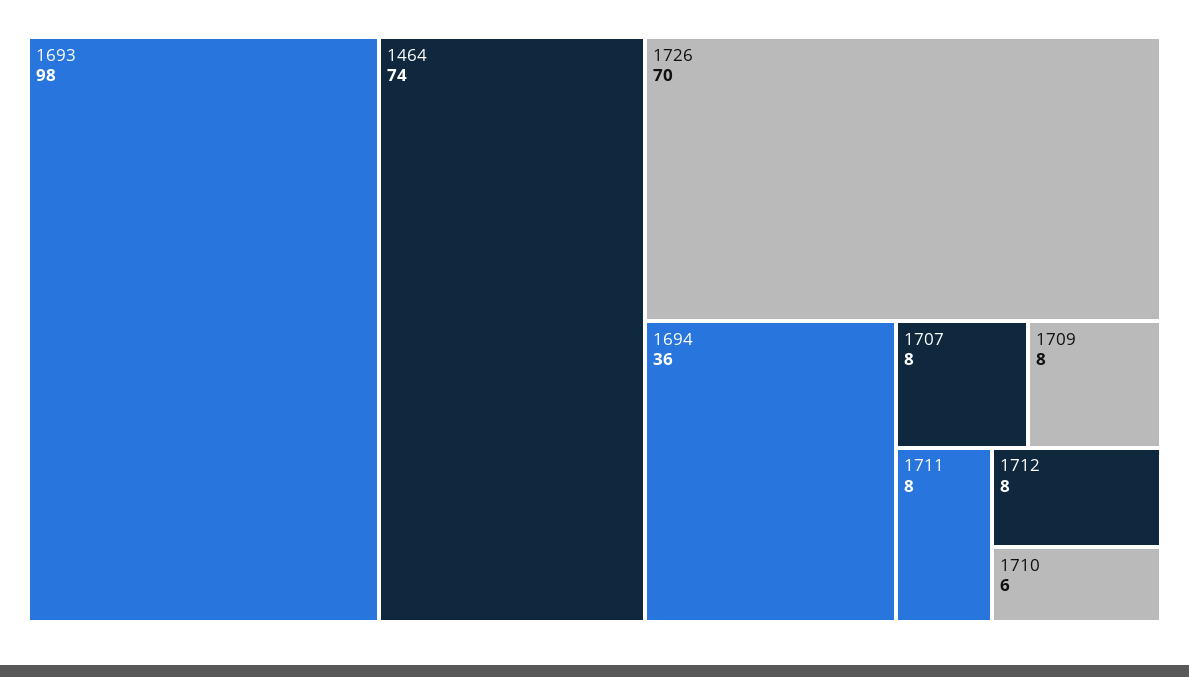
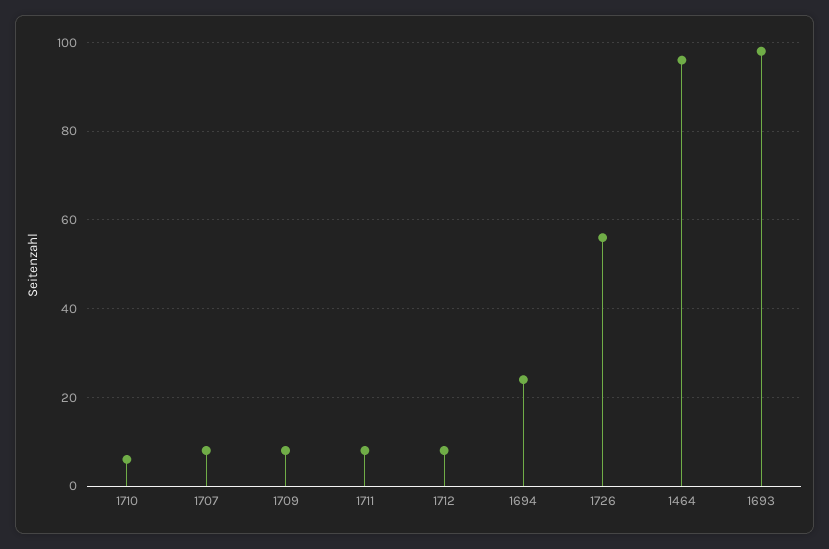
1464: 74 -> 95
1726: 70 -> 55
1694: 36 -> 25

